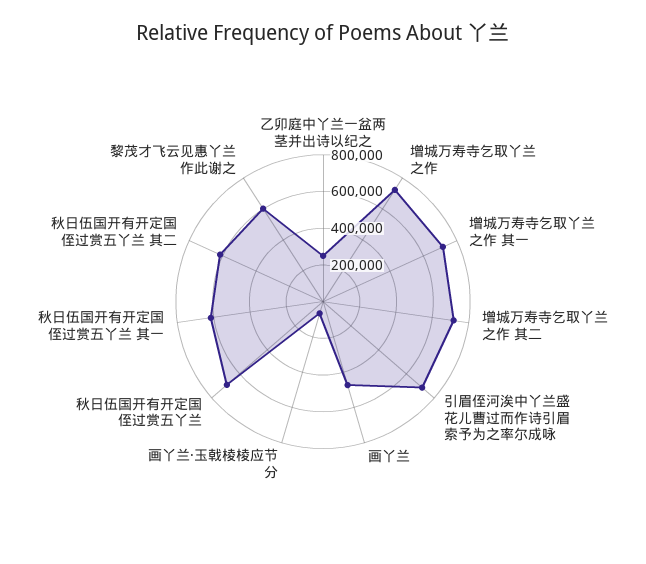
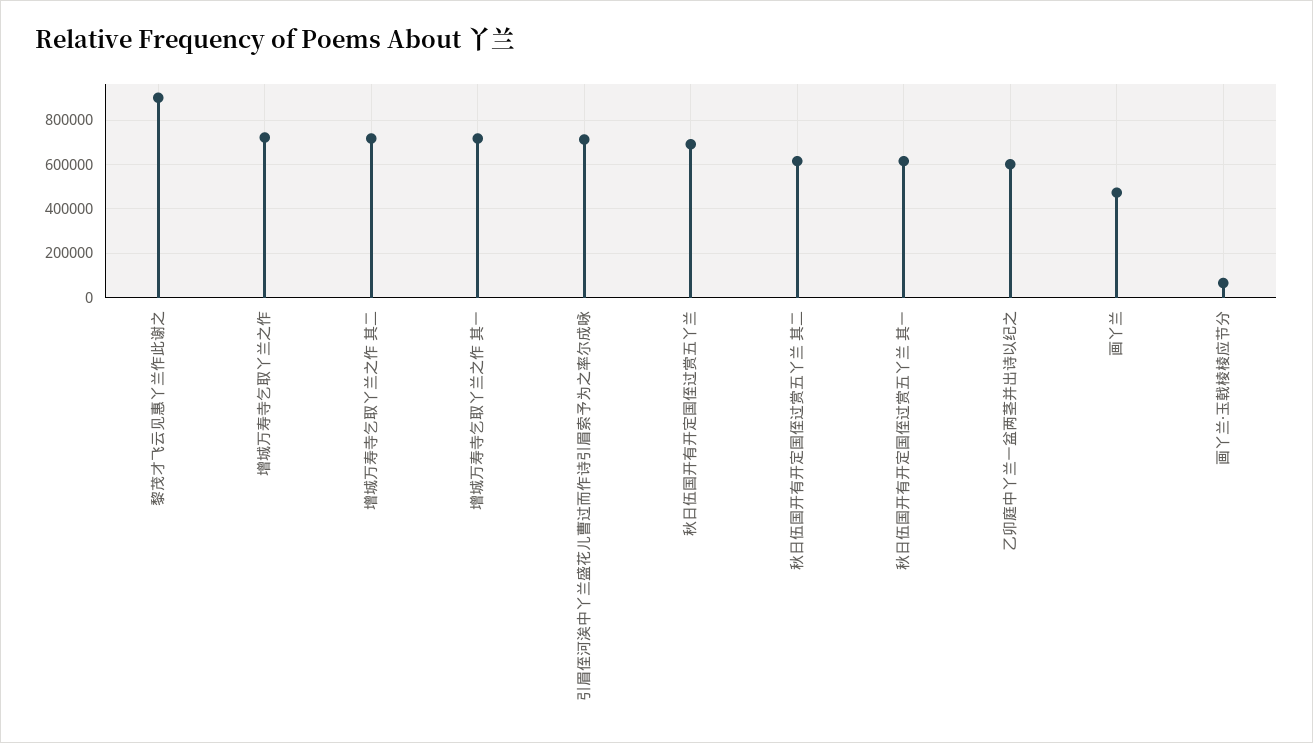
乙卯庭中丫兰一盆两茎并出诗以纪之: 250000 -> 600000
黎茂才飞云见惠丫兰作此谢之: 600000 -> 900000

